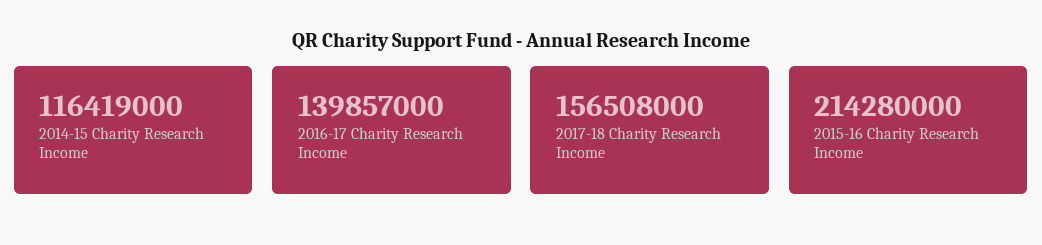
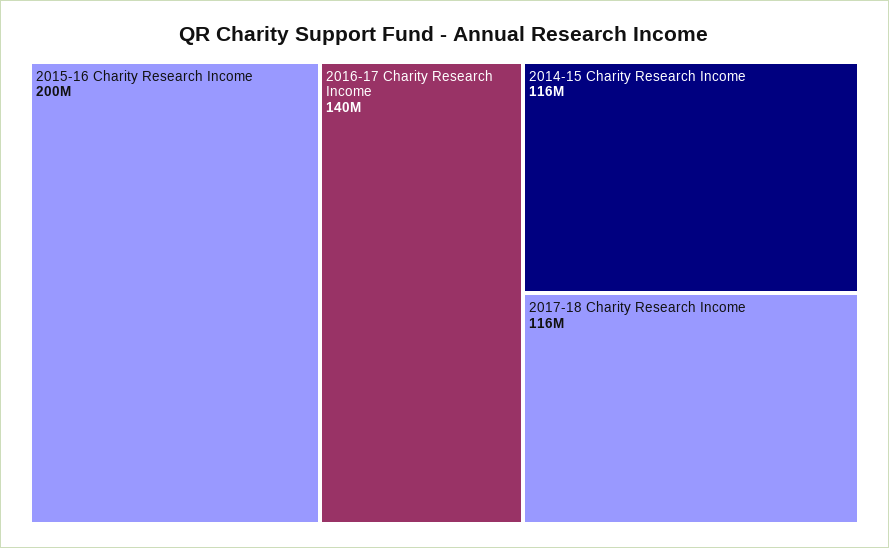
2017-18 Charity Research Income: 156508000 -> 116000000
2015-16 Charity Research Income: 214280000 -> 200000000

